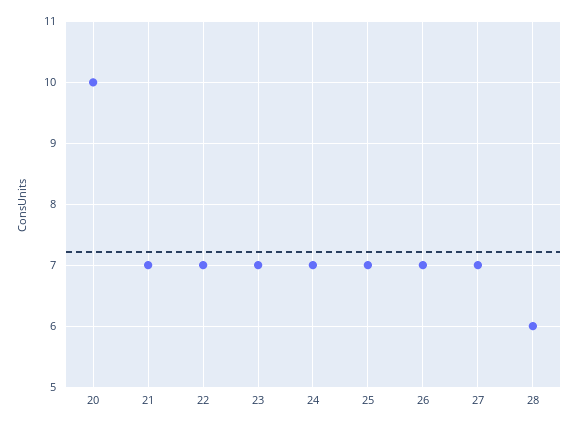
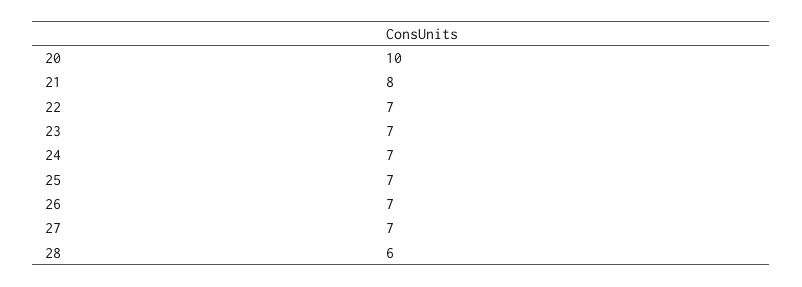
21: 7 -> 8

